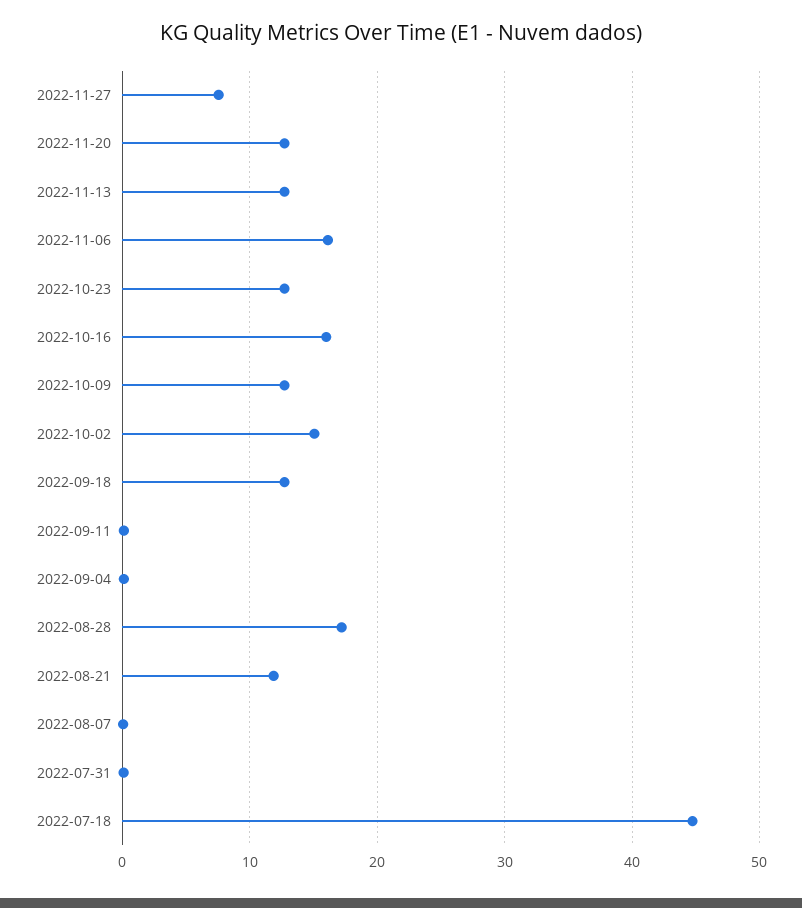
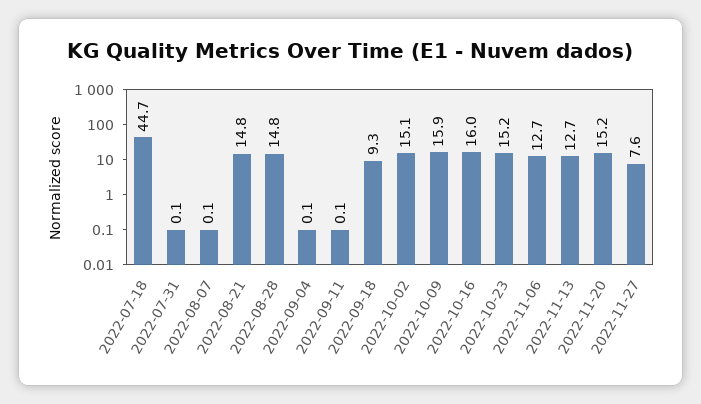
2022-11-20: 13 -> 15.2
2022-11-06: 16 -> 12.7
2022-10-23: 13 -> 15.2
2022-10-09: 13 -> 15.9
2022-09-18: 13 -> 9.3
2022-08-28: 17 -> 14.8
2022-08-21: 12 -> 14.8

